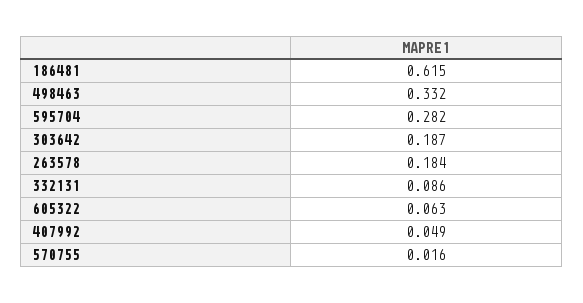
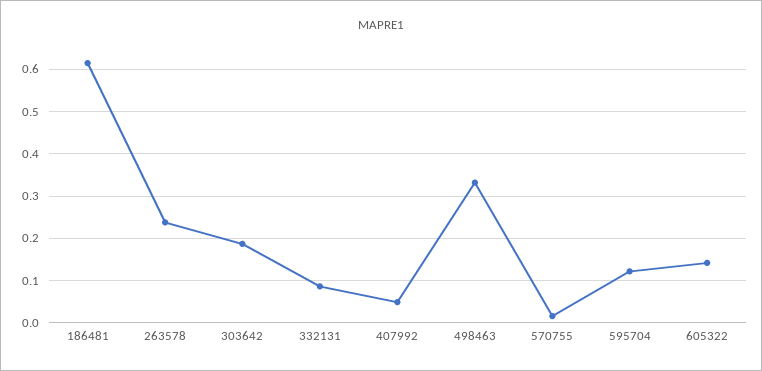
595704: 0.282 -> 0.12
263578: 0.184 -> 0.24
605322: 0.063 -> 0.14

